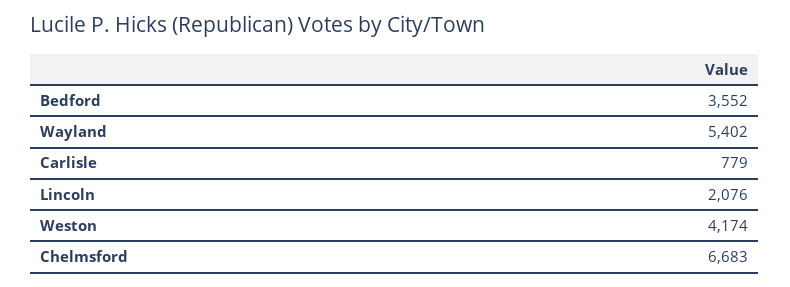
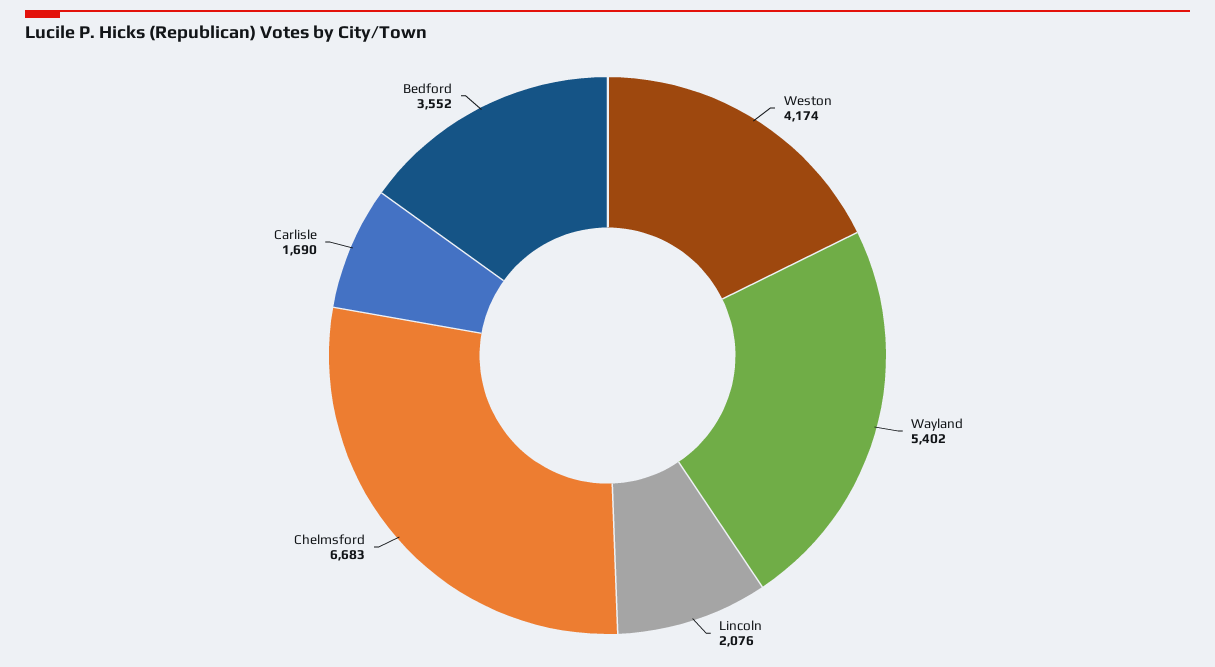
Carlisle: 779 -> 1690

